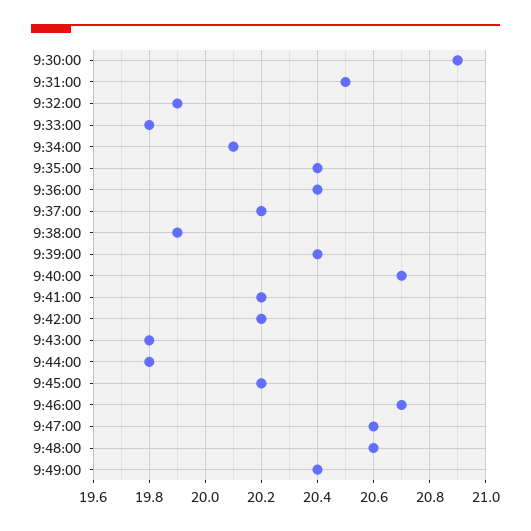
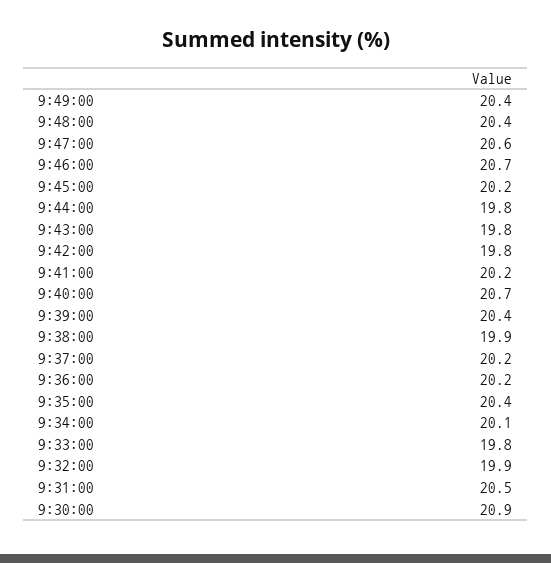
9:36:00: 20.4 -> 20.2
9:42:00: 20.2 -> 19.8
9:48:00: 20.6 -> 20.4

